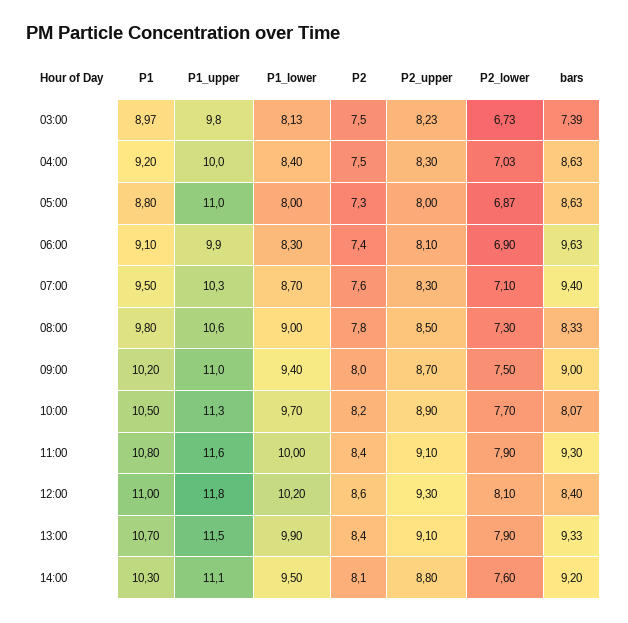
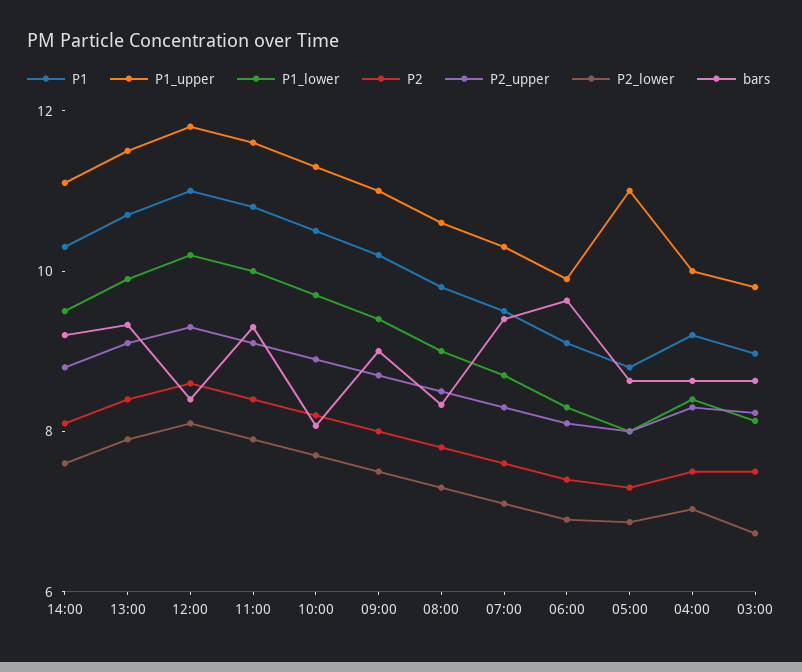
bars, 03:00: 7.39 -> 8.5

